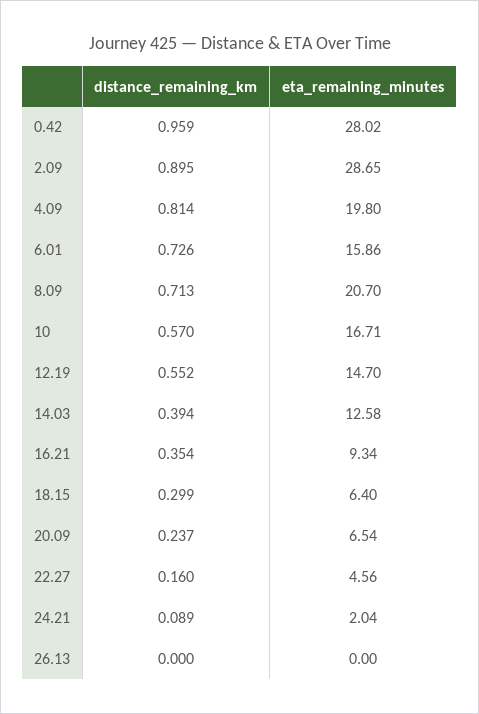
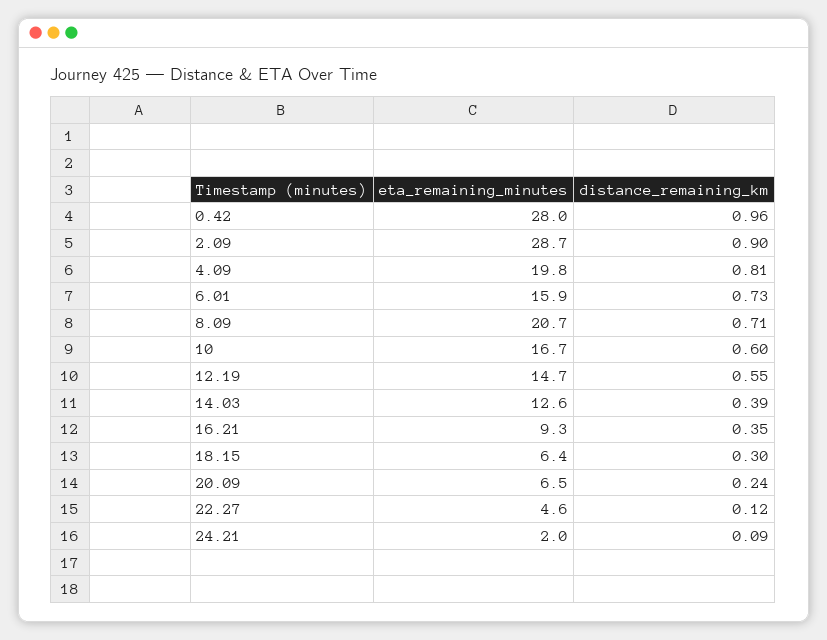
distance_remaining_km, 10: 0.57 -> 0.6
distance_remaining_km, 22.27: 0.16 -> 0.12
distance_remaining_km, 26.13: 0 -> none
eta_remaining_minutes, 26.13: 0 -> none

